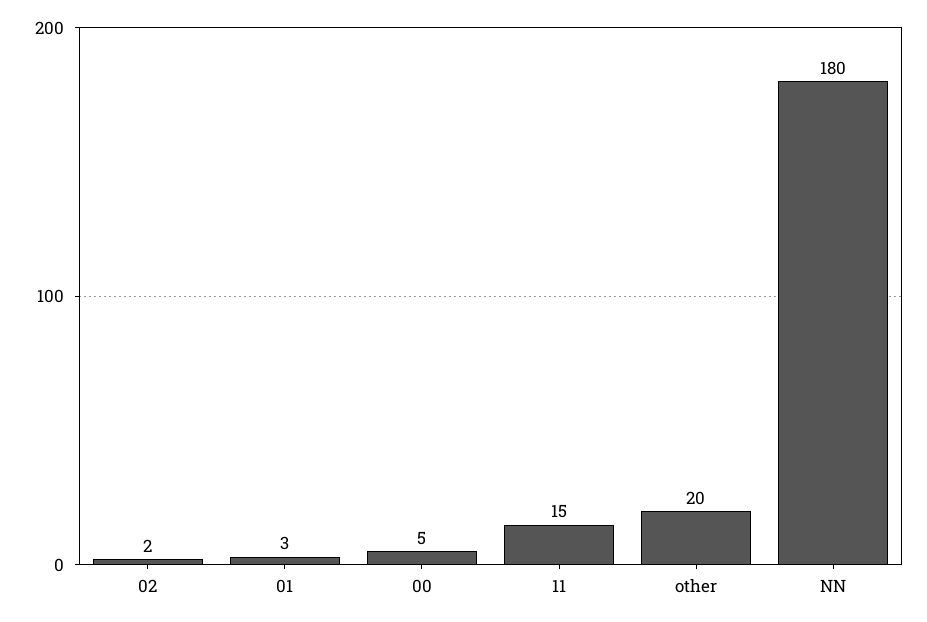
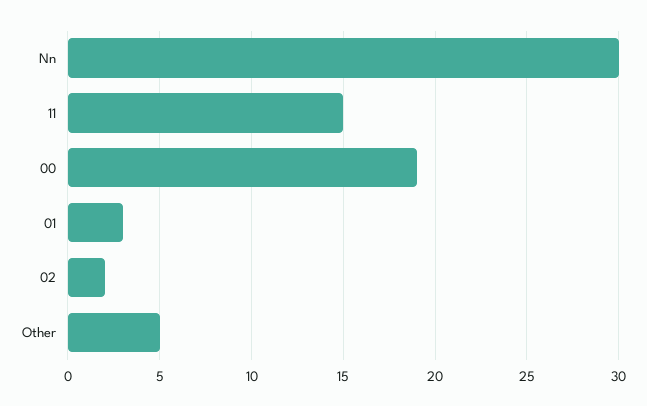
00: 5 -> 19
other: 20 -> 5
NN: 180 -> 30

